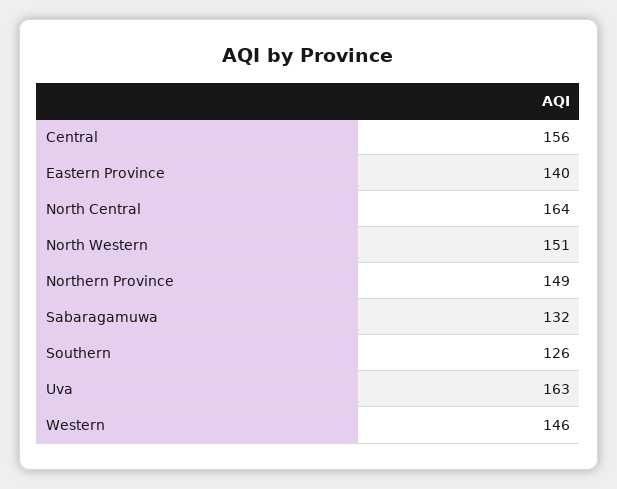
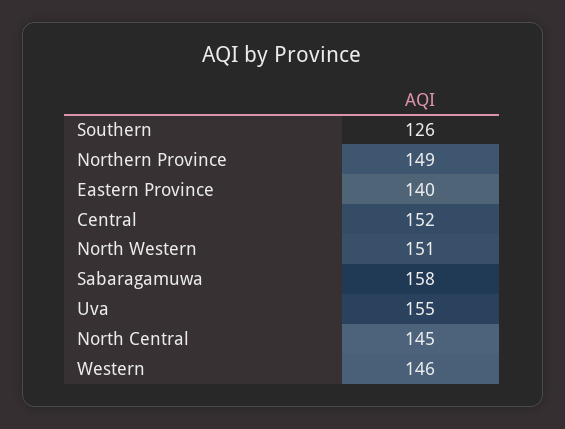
Central: 156 -> 152
North Central: 164 -> 145
Sabaragamuwa: 132 -> 158
Uva: 163 -> 155

